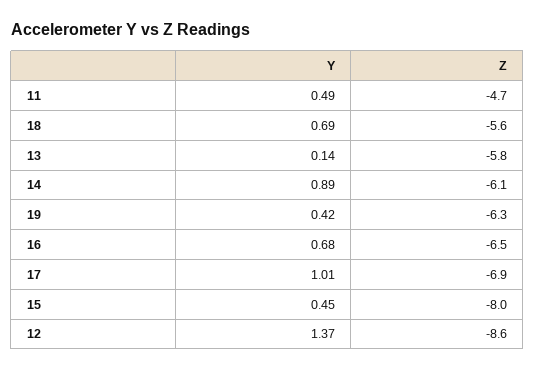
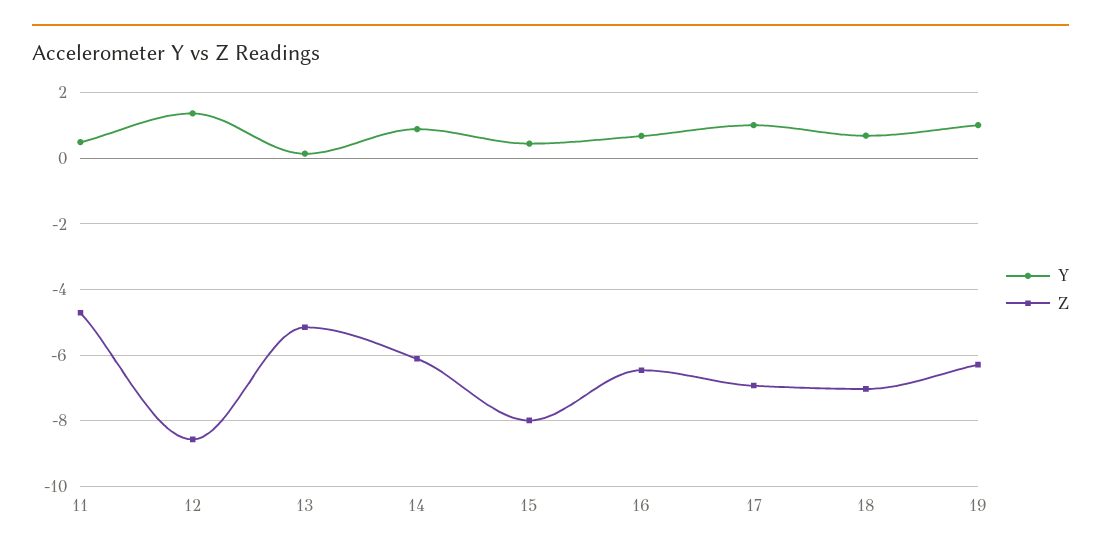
Z, 18: -5.6 -> -7
Z, 13: -5.8 -> -5.2
Y, 19: 0.42 -> 1

